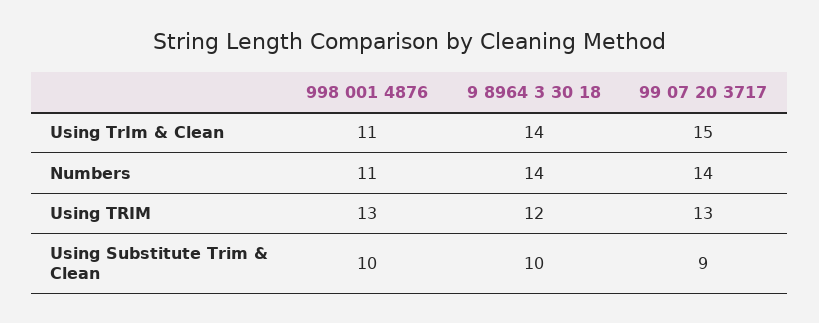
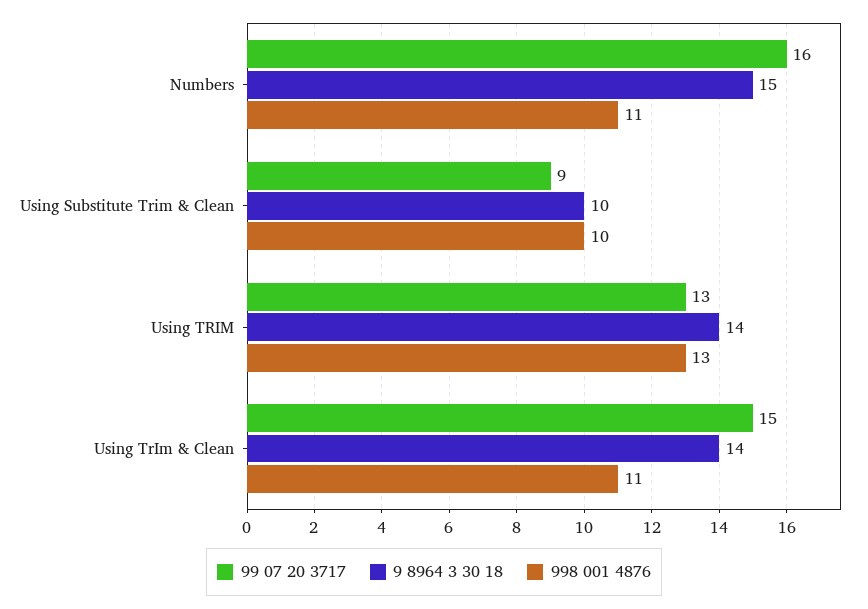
9 8964 3 30 18, Numbers: 14 -> 15
99 07 20 3717, Numbers: 14 -> 16
9 8964 3 30 18, Using TRIM: 12 -> 14

